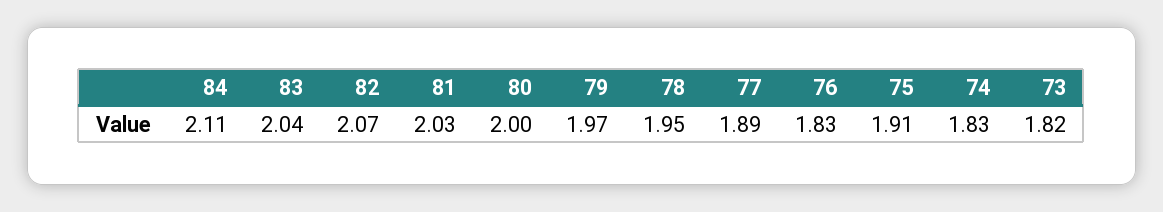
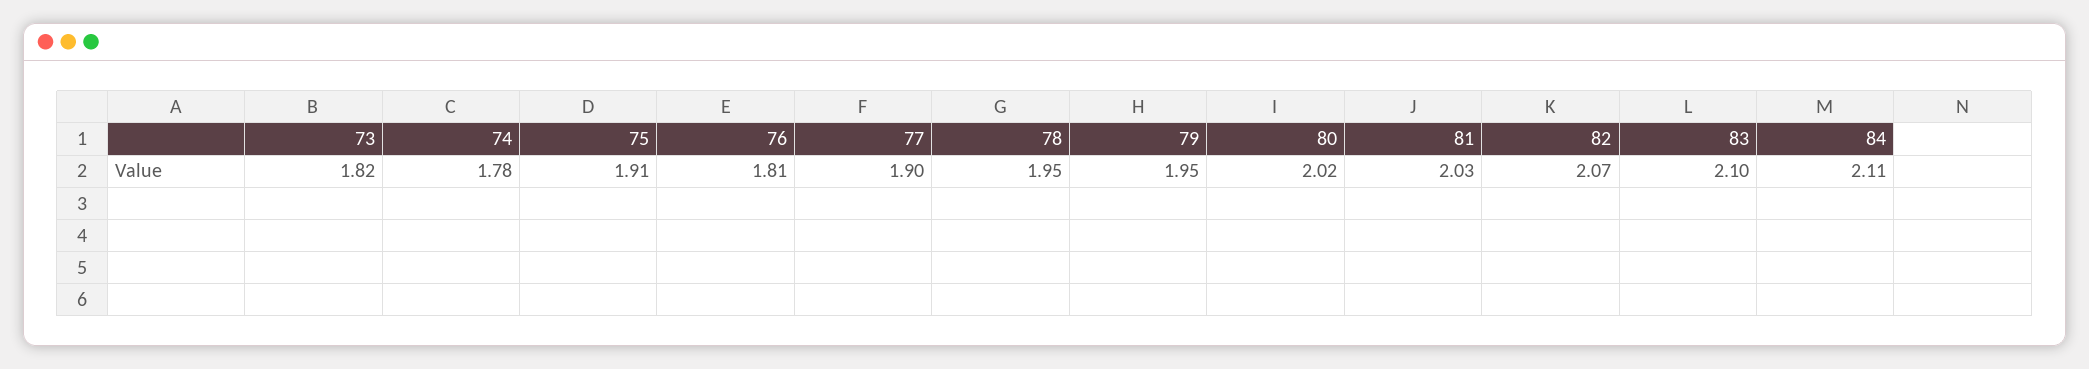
83: 2.04 -> 2.1
80: 2 -> 2.02
79: 1.97 -> 1.95
77: 1.89 -> 1.9
76: 1.83 -> 1.81
74: 1.83 -> 1.78

